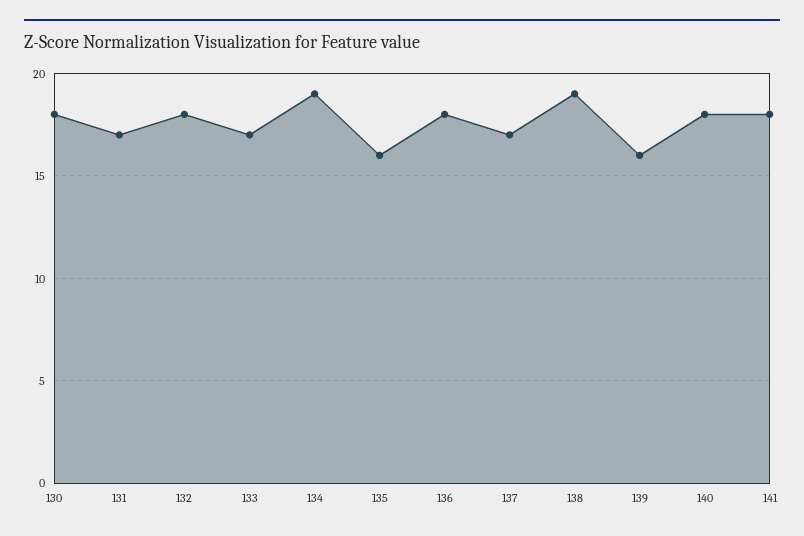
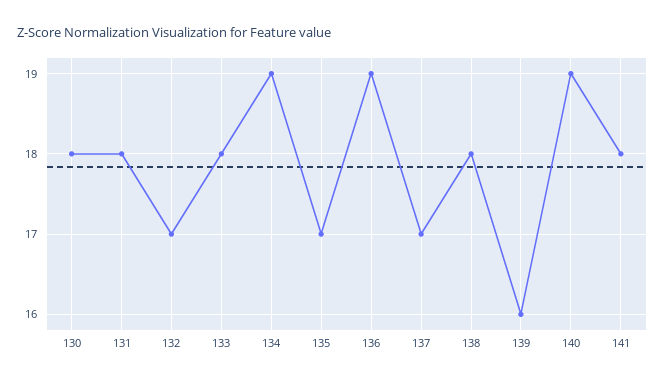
131: 17 -> 18
132: 18 -> 17
133: 17 -> 18
135: 16 -> 17
136: 18 -> 19
138: 19 -> 18
140: 18 -> 19

